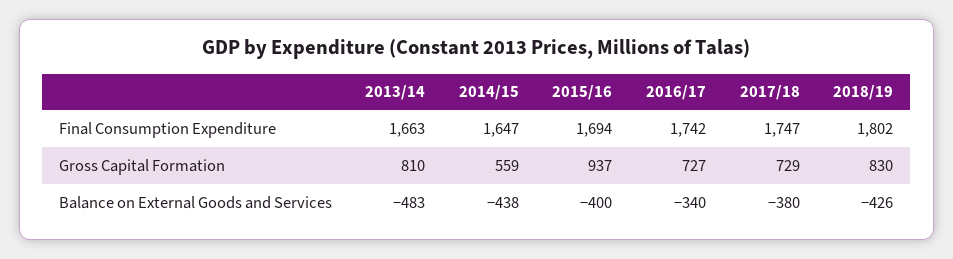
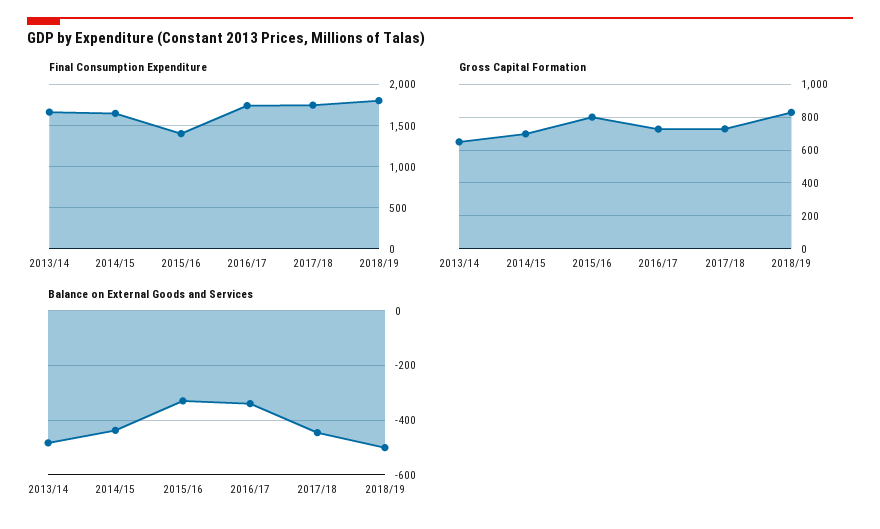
Final Consumption Expenditure, 2015/16: 1694 -> 1400
Gross Capital Formation, 2013/14: 810 -> 650
Gross Capital Formation, 2014/15: 559 -> 700
Gross Capital Formation, 2015/16: 937 -> 800
Balance on External Goods and Services, 2015/16: -400 -> -325
Balance on External Goods and Services, 2017/18: -380 -> -450
Balance on External Goods and Services, 2018/19: -426 -> -500

